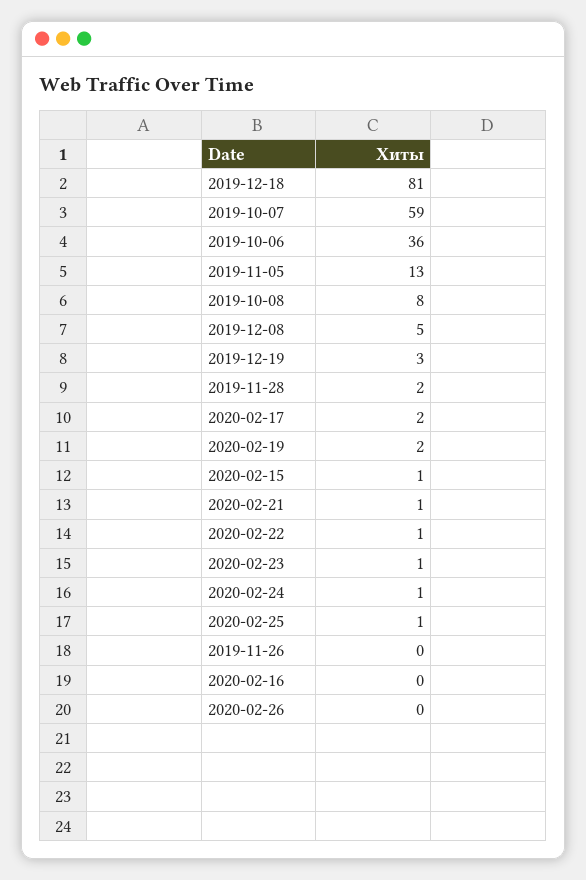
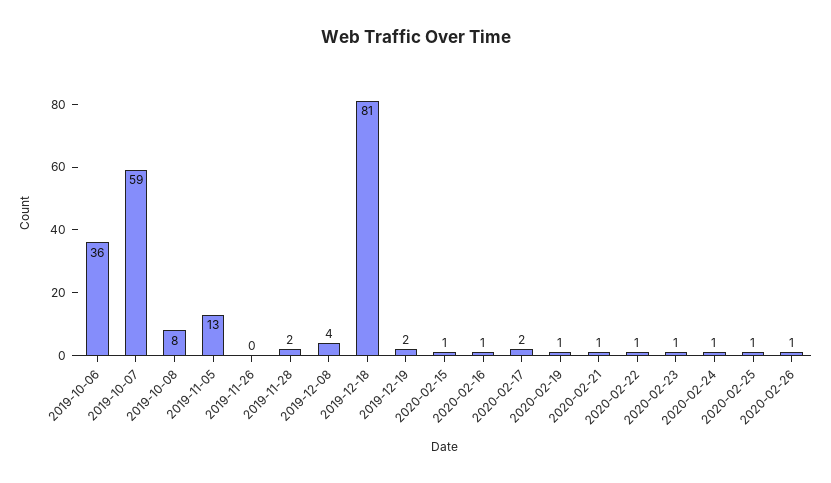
2019-12-08: 5 -> 4
2019-12-19: 3 -> 2
2020-02-19: 2 -> 1
2020-02-16: 0 -> 1
2020-02-26: 0 -> 1

